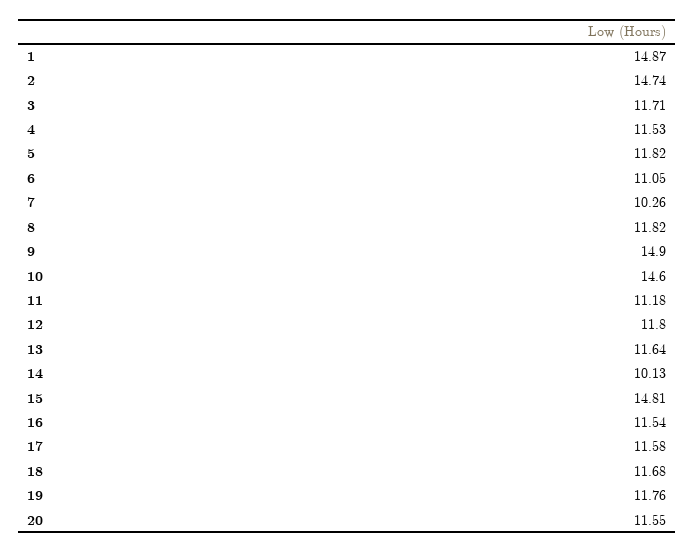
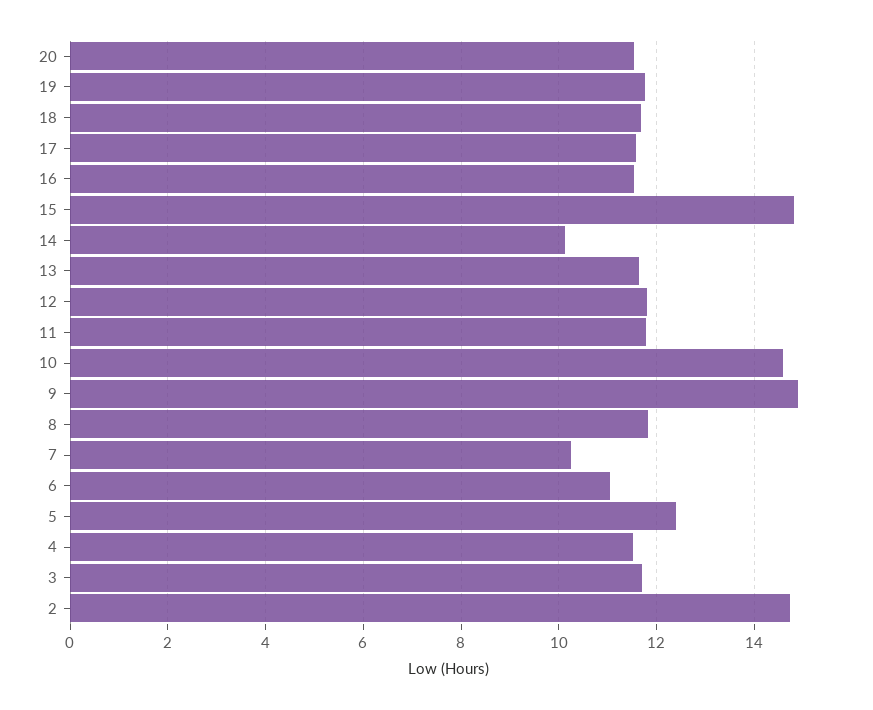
1: 14.87 -> none
5: 11.82 -> 12.4
11: 11.18 -> 11.8

